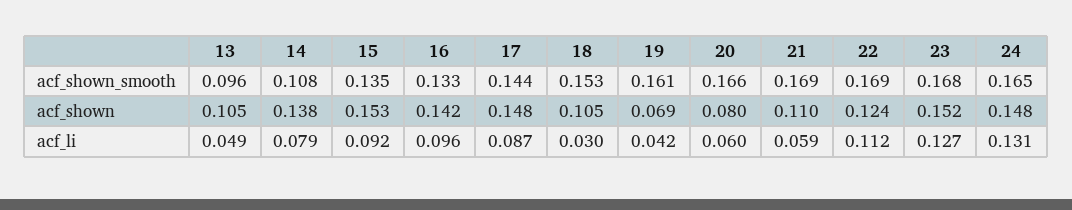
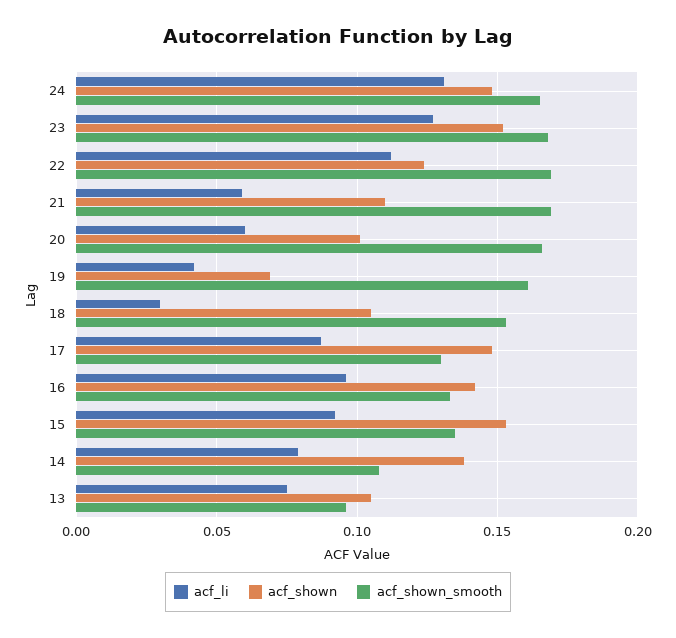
acf_shown_smooth, 17: 0.144 -> 0.13
acf_shown, 20: 0.08 -> 0.1
acf_li, 13: 0.049 -> 0.075

